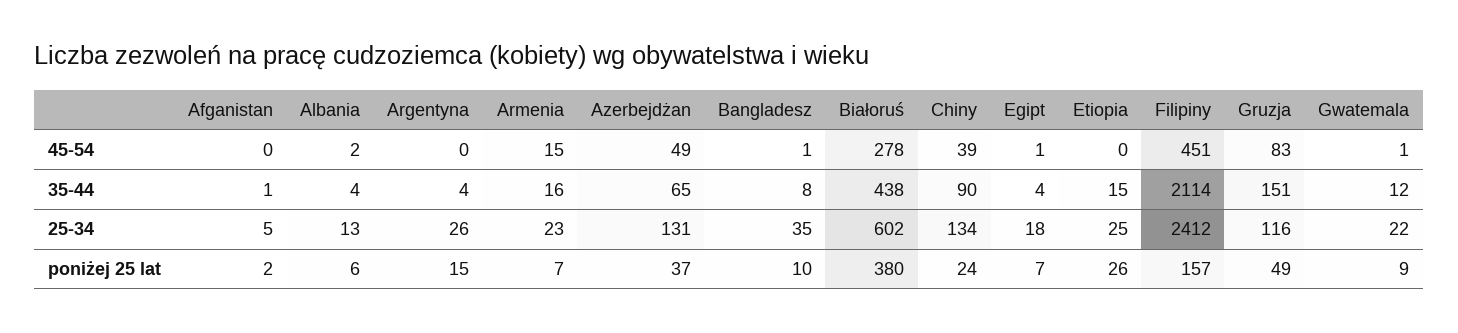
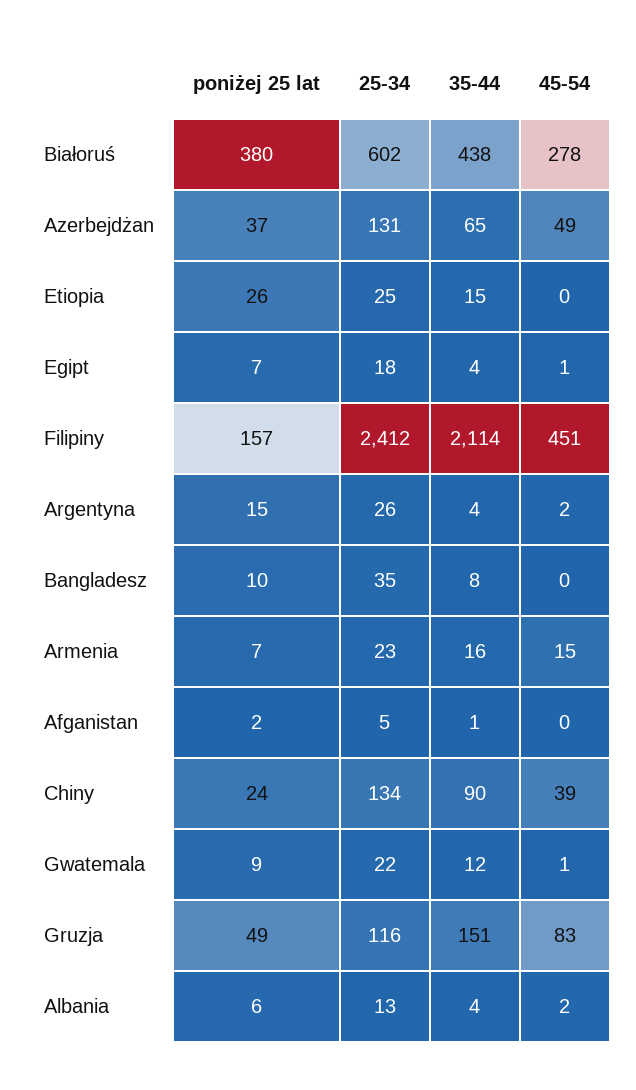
Argentyna, 45-54: 0 -> 2
Bangladesz, 45-54: 1 -> 0

